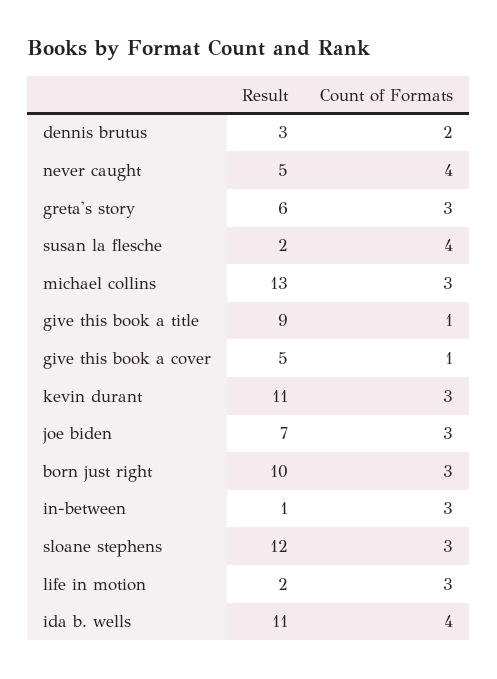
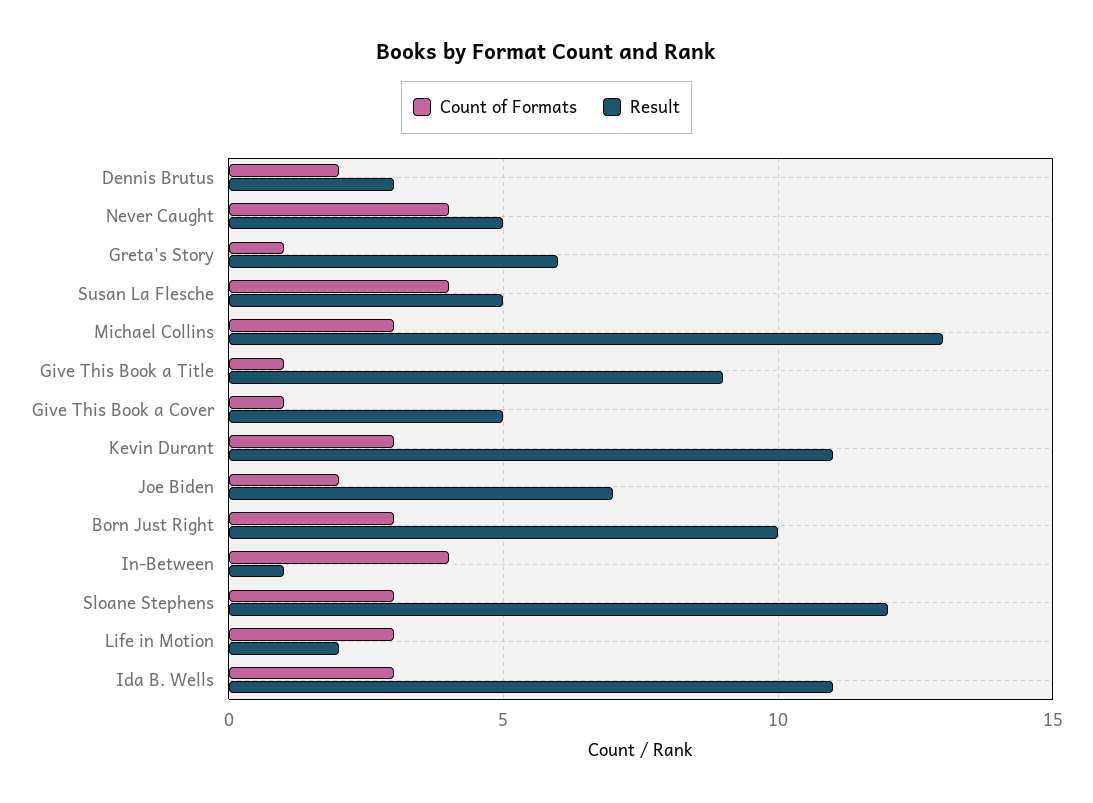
Count of Formats, greta's story: 3 -> 1
Result, susan la flesche: 2 -> 5
Count of Formats, joe biden: 3 -> 2
Count of Formats, in-between: 3 -> 4
Count of Formats, ida b. wells: 4 -> 3

